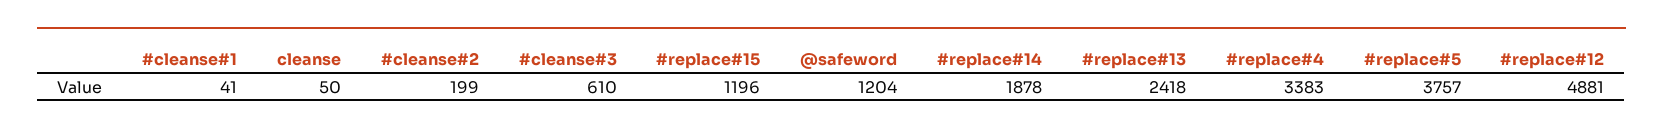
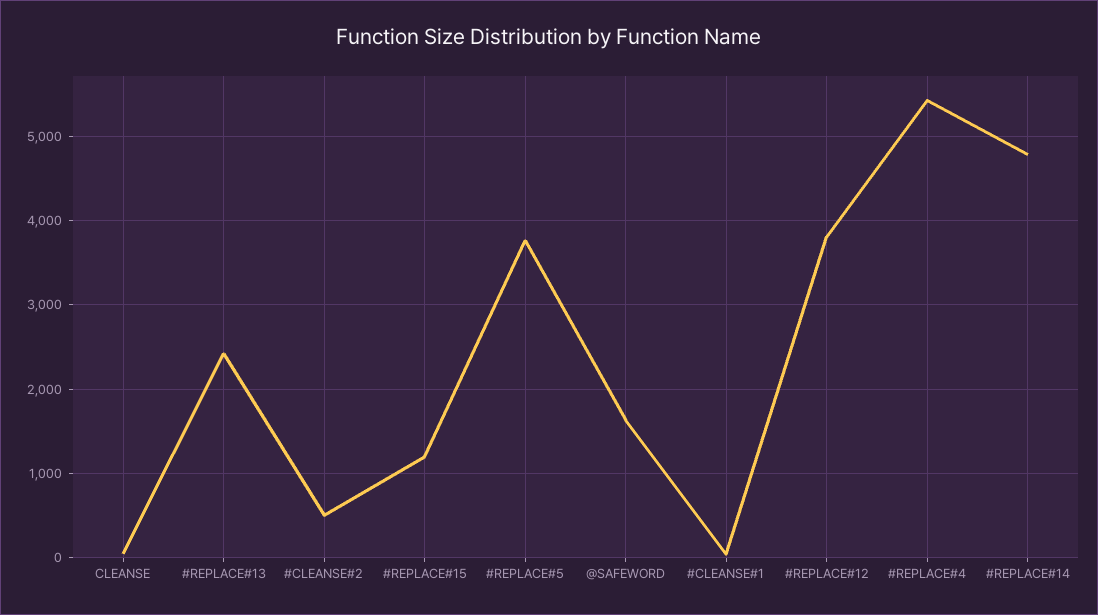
#cleanse#2: 199 -> 500
#cleanse#3: 610 -> none
@safeword: 1204 -> 1600
#replace#14: 1878 -> 4800
#replace#4: 3383 -> 5400
#replace#12: 4881 -> 3800

